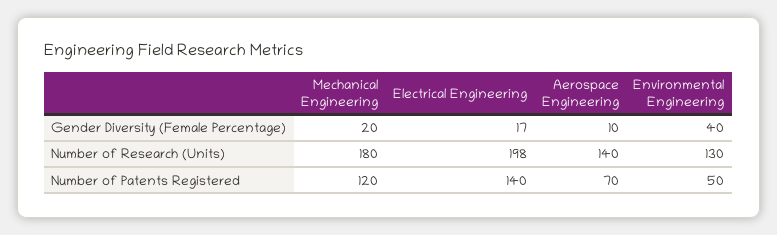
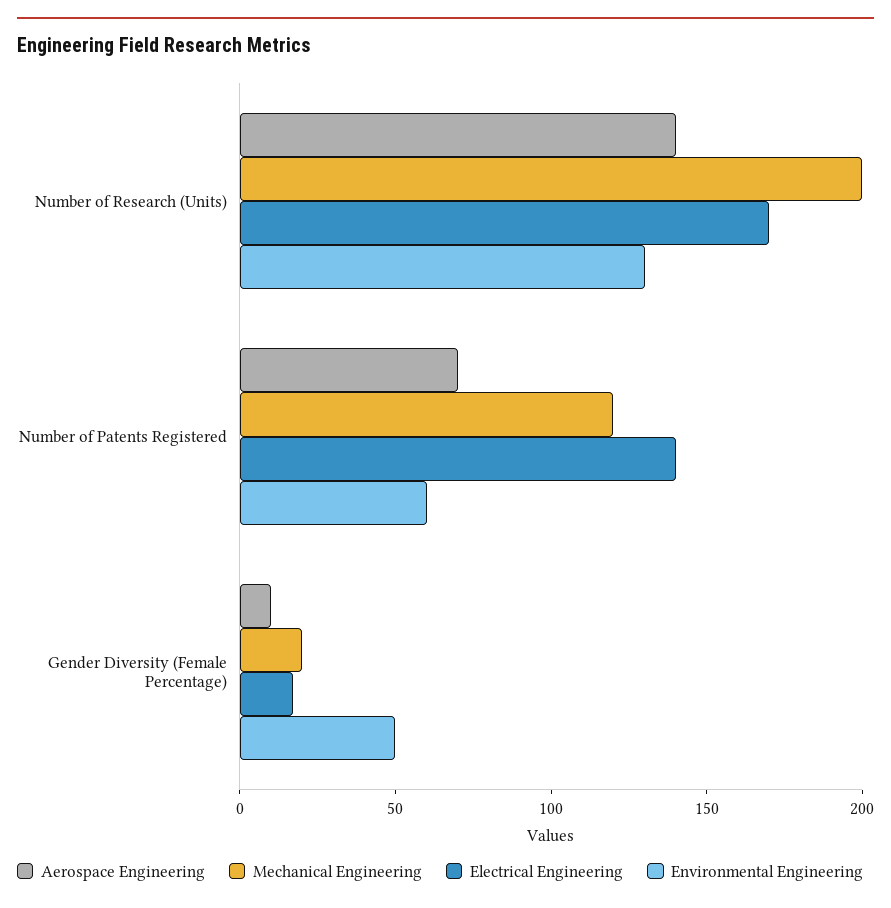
Environmental Engineering, Gender Diversity (Female Percentage): 40 -> 50
Mechanical Engineering, Number of Research (Units): 180 -> 200
Electrical Engineering, Number of Research (Units): 198 -> 170
Environmental Engineering, Number of Patents Registered: 50 -> 60

